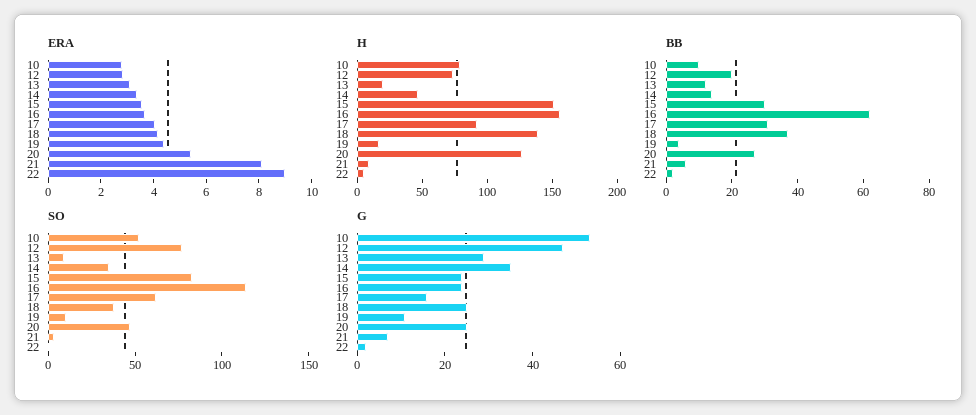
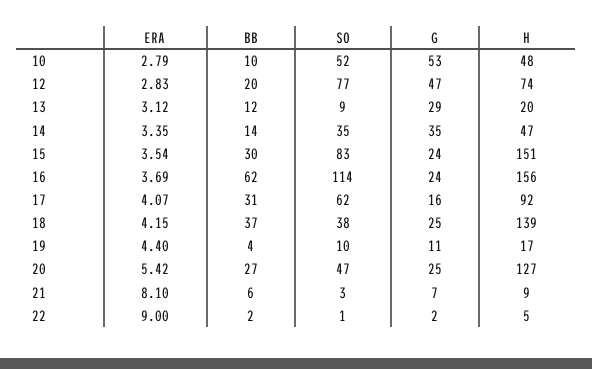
H, 10: 80 -> 48

